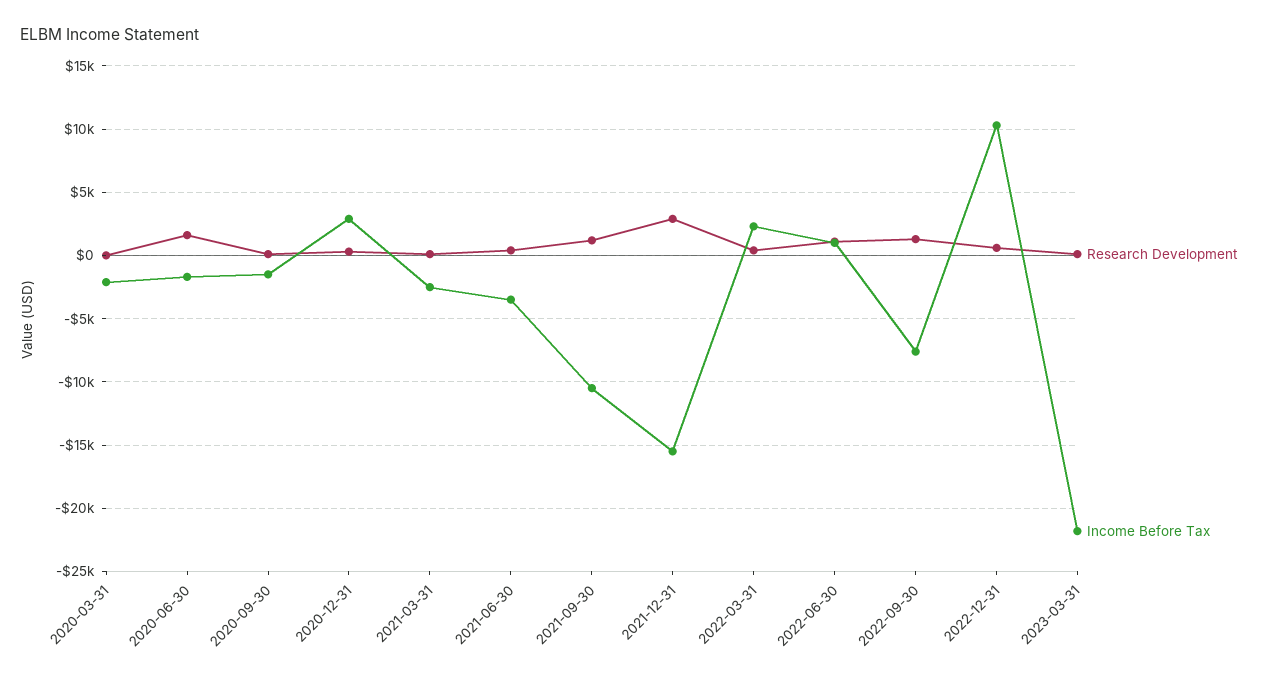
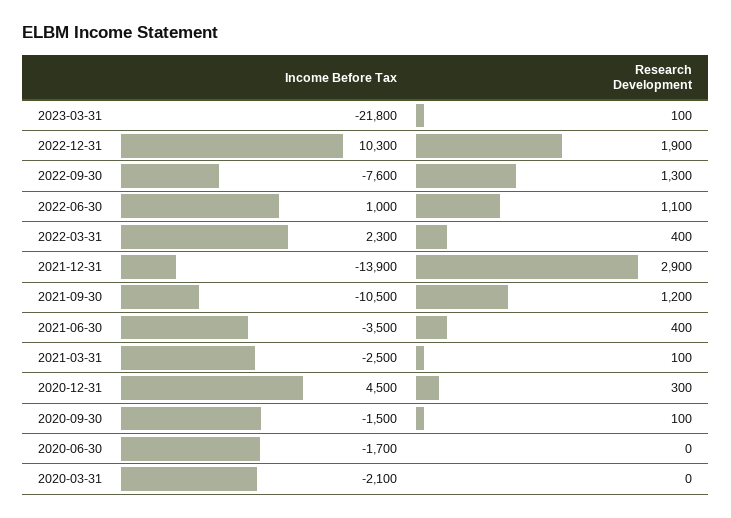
Research Development, 2020-06-30: 1500 -> 0
Income Before Tax, 2020-12-31: 3000 -> 4500
Income Before Tax, 2021-12-31: -15500 -> -13900
Research Development, 2022-12-31: 500 -> 1900

